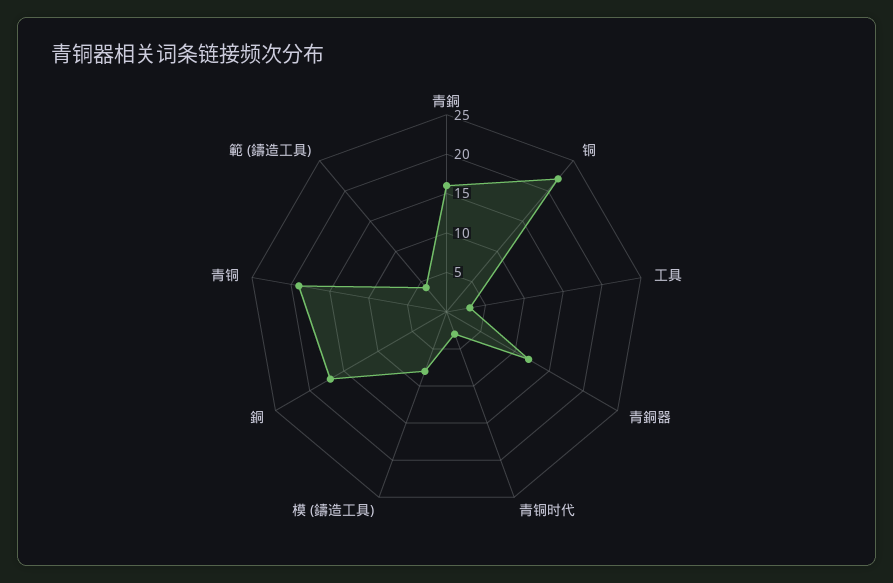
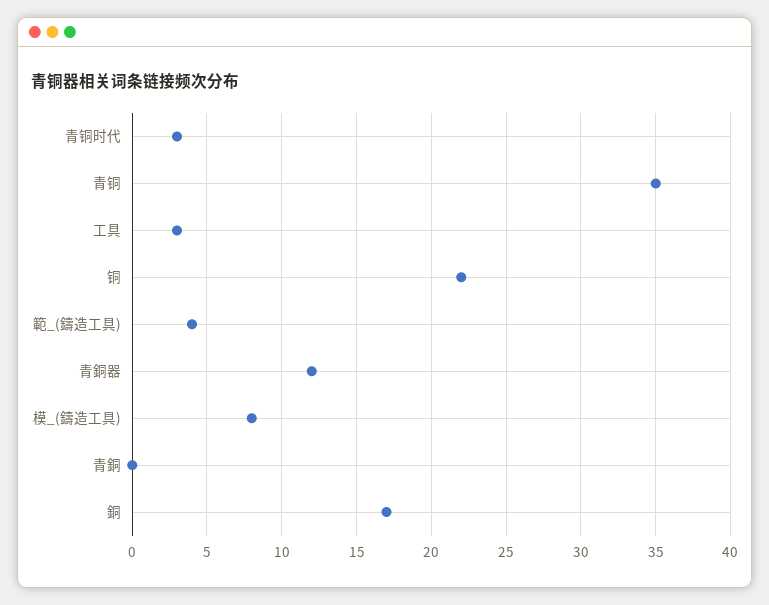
青銅: 15 -> 0
青铜: 20 -> 35

